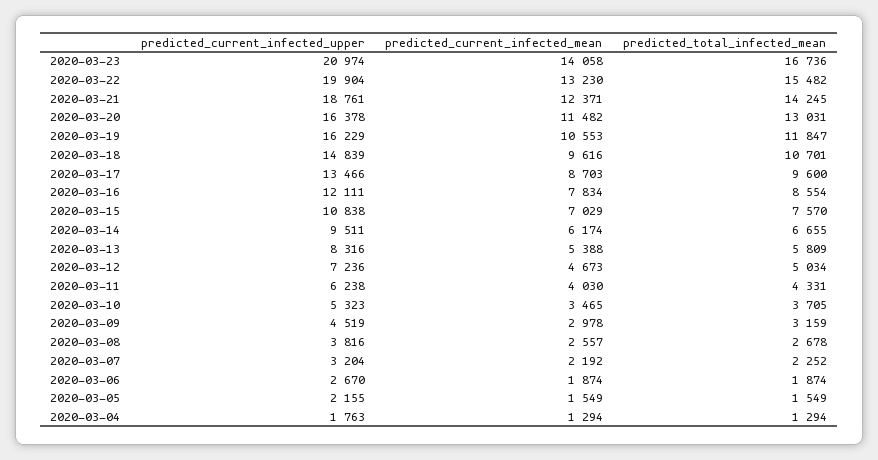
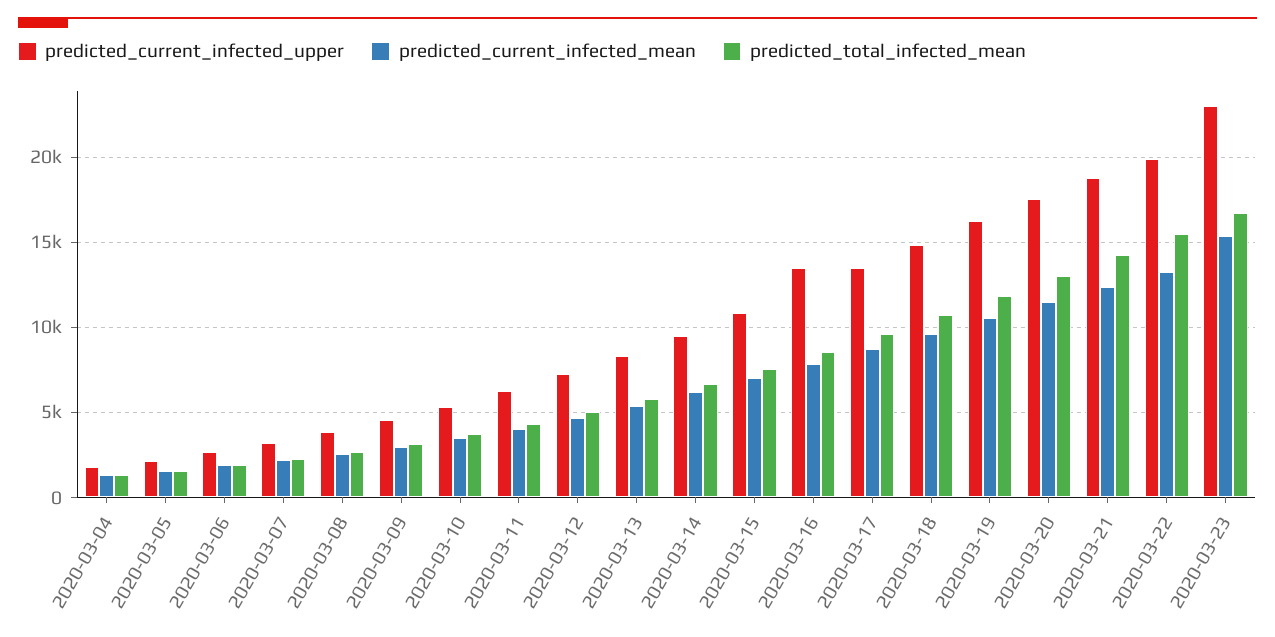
predicted_current_infected_upper, 2020-03-23: 20974 -> 23000
predicted_current_infected_mean, 2020-03-23: 14058 -> 15500
predicted_current_infected_upper, 2020-03-20: 16378 -> 17500
predicted_current_infected_upper, 2020-03-16: 12111 -> 13500

